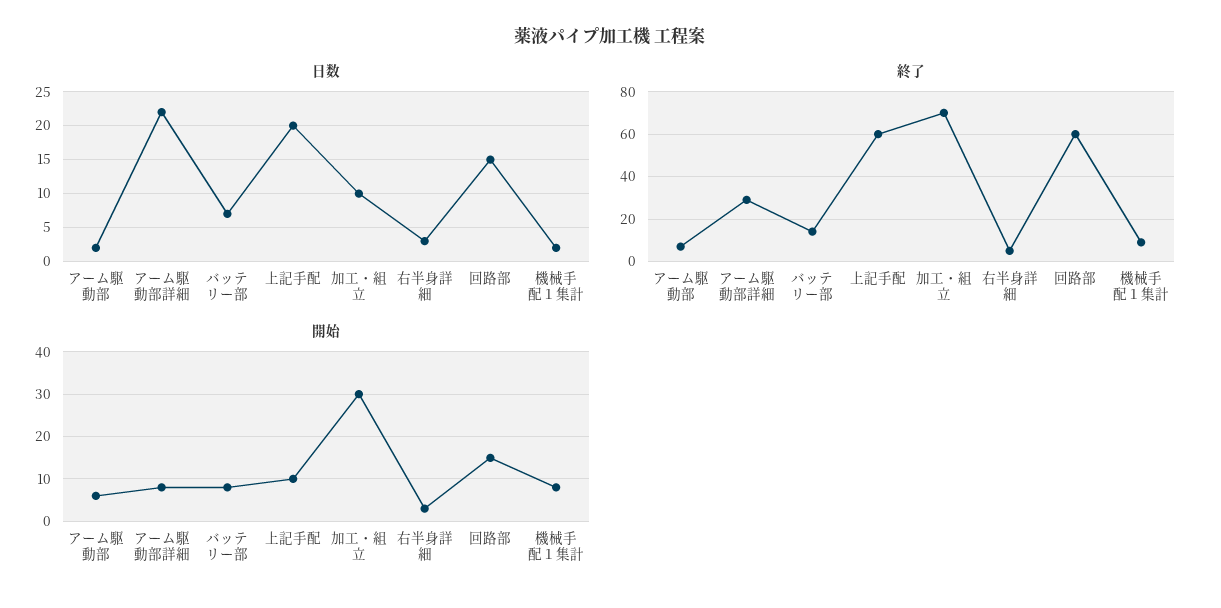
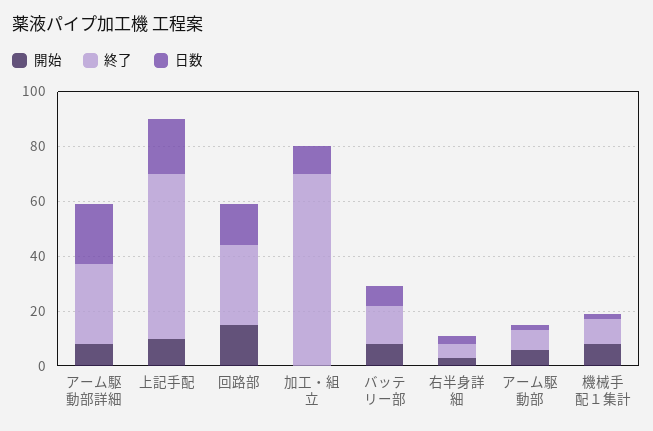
終了, 回路部: 60 -> 30
開始, 加工・組立: 30 -> 0

